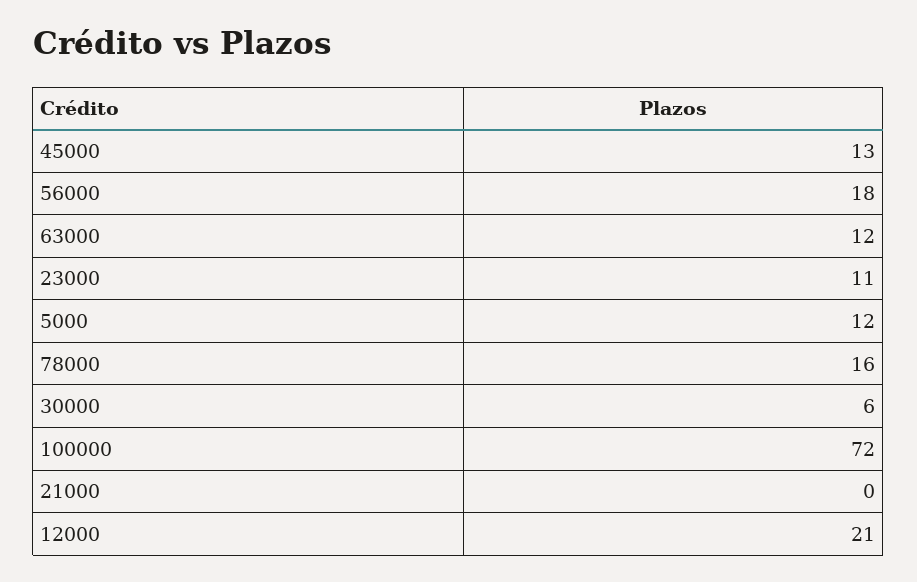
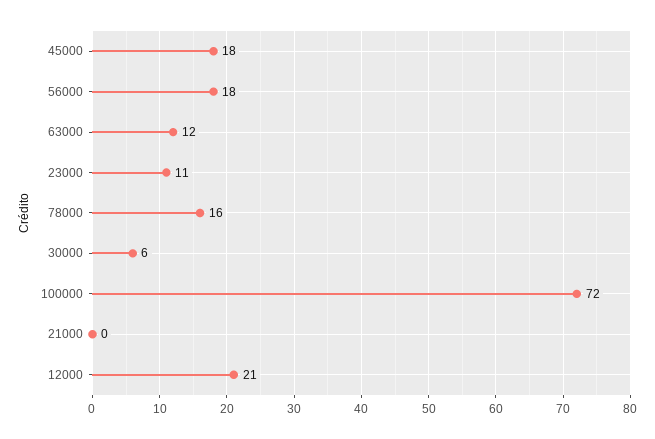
45000: 13 -> 18
5000: 12 -> none

